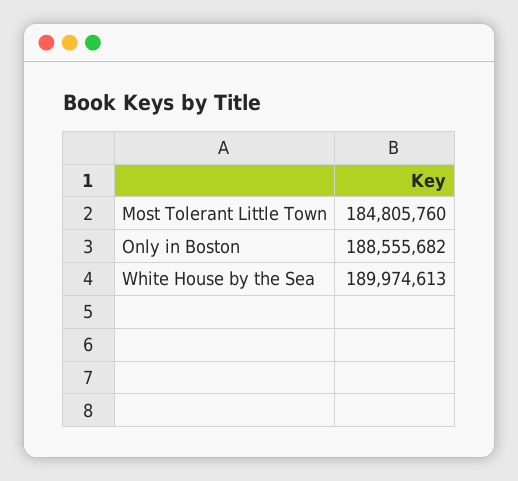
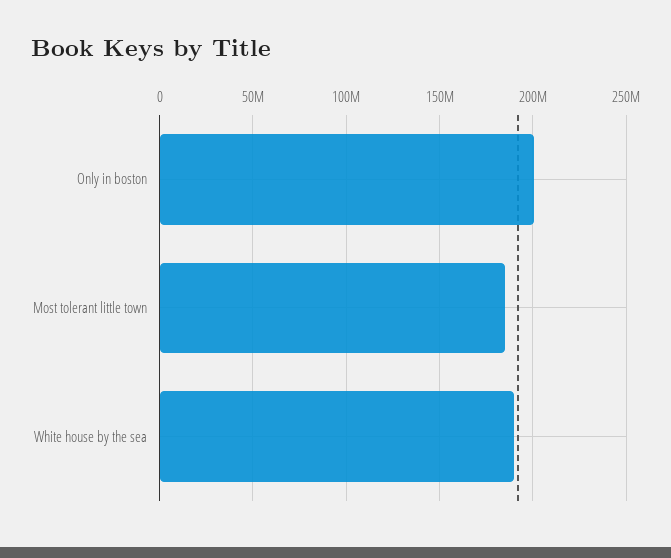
Only in Boston: 188555682 -> 200000000

